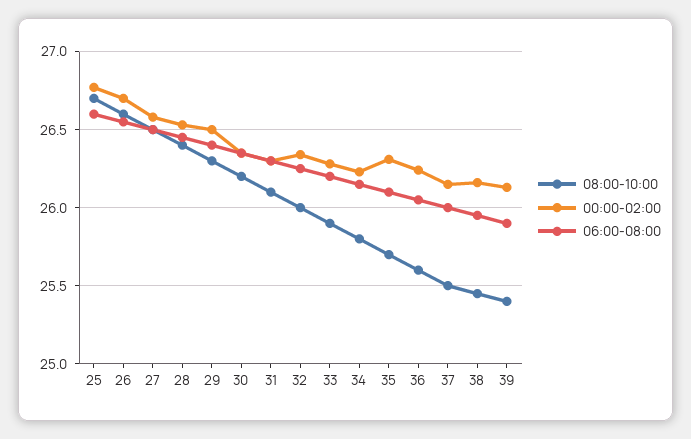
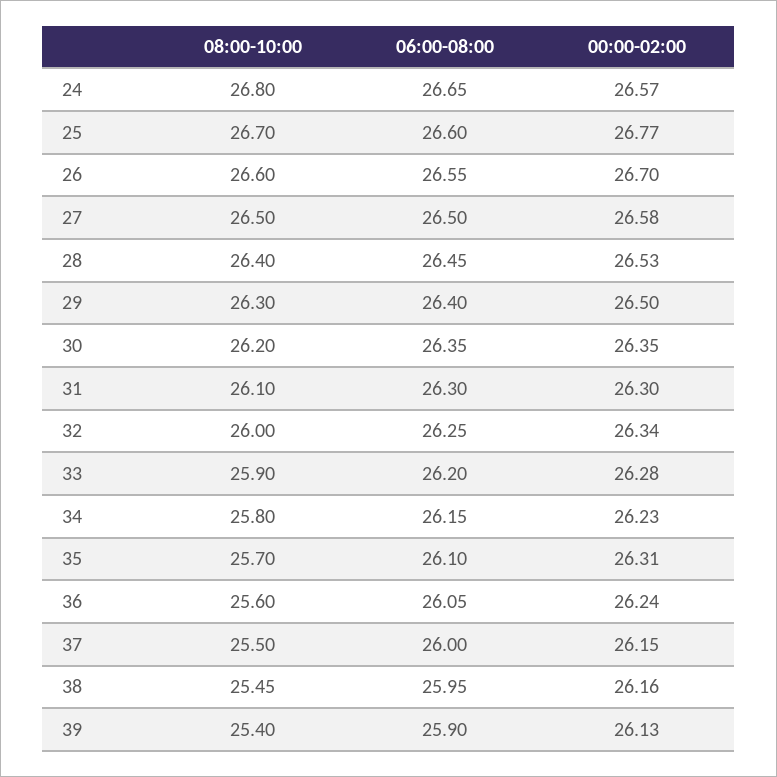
08:00-10:00, 24: none -> 26.8
06:00-08:00, 24: none -> 26.65
00:00-02:00, 24: none -> 26.57

